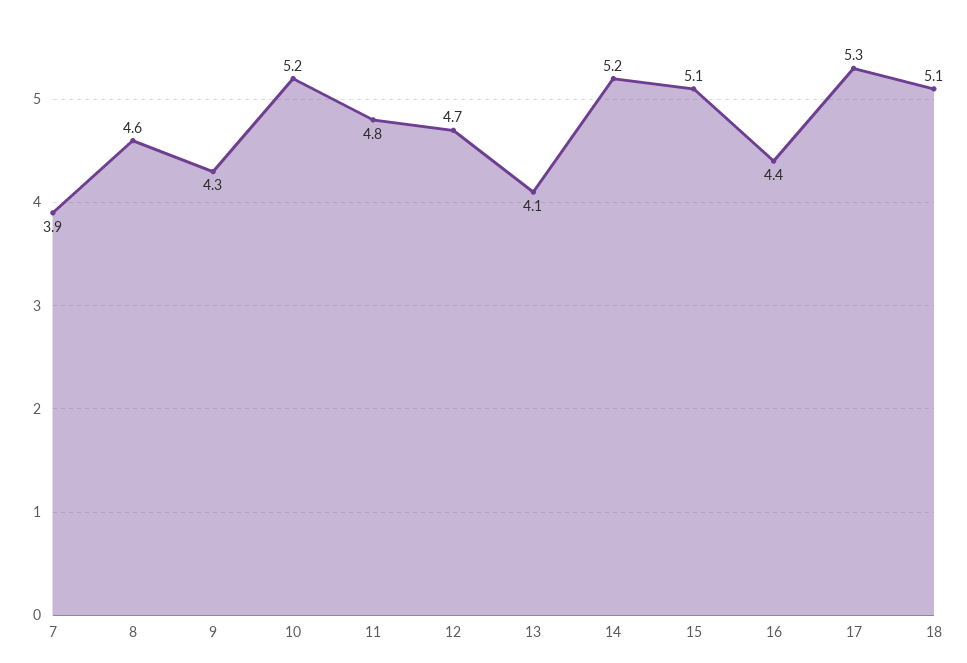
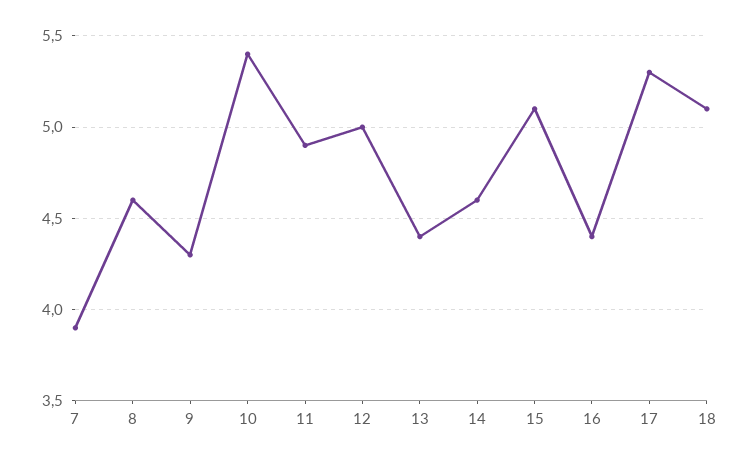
10: 5.2 -> 5.4
11: 4.8 -> 4.9
12: 4.7 -> 5
13: 4.1 -> 4.4
14: 5.2 -> 4.6

